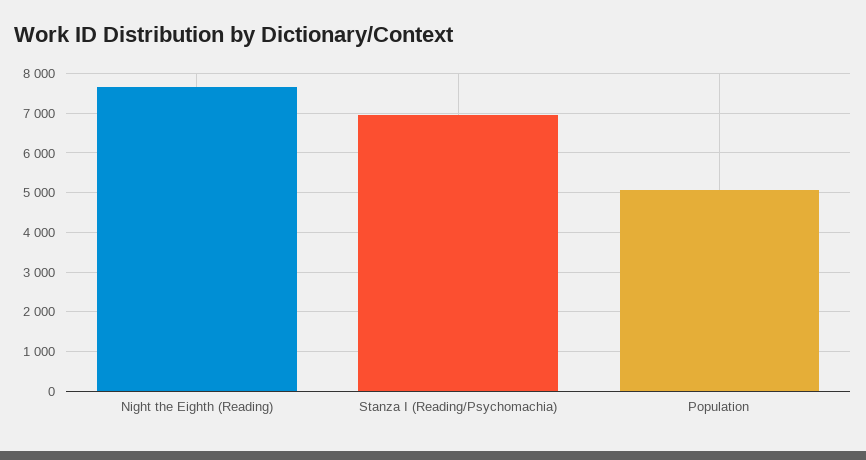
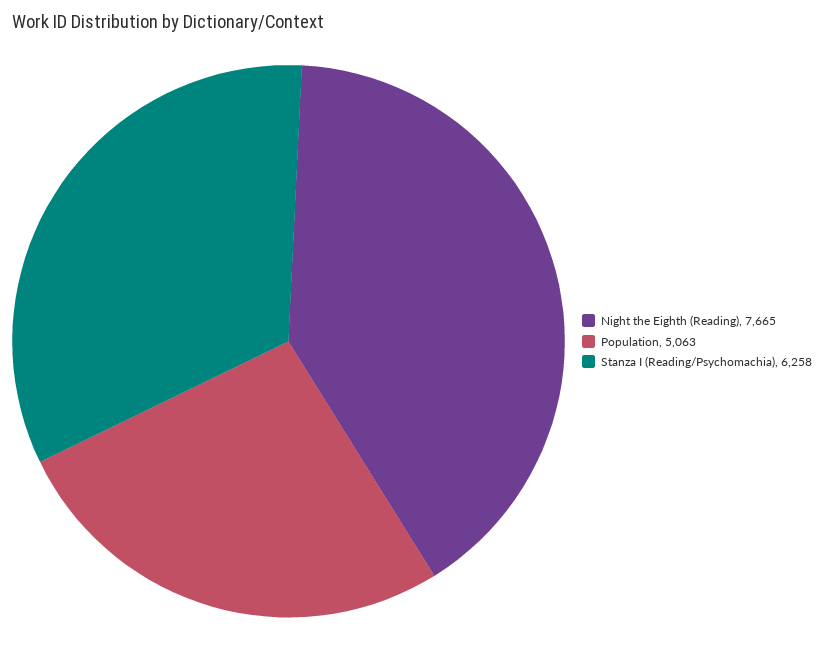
Stanza I (Reading/Psychomachia): 7000 -> 6258

